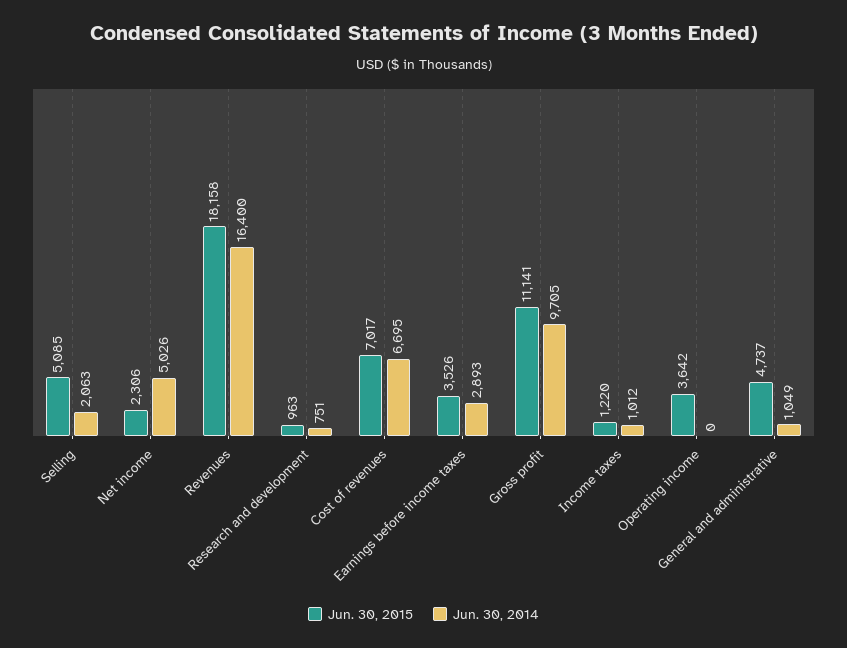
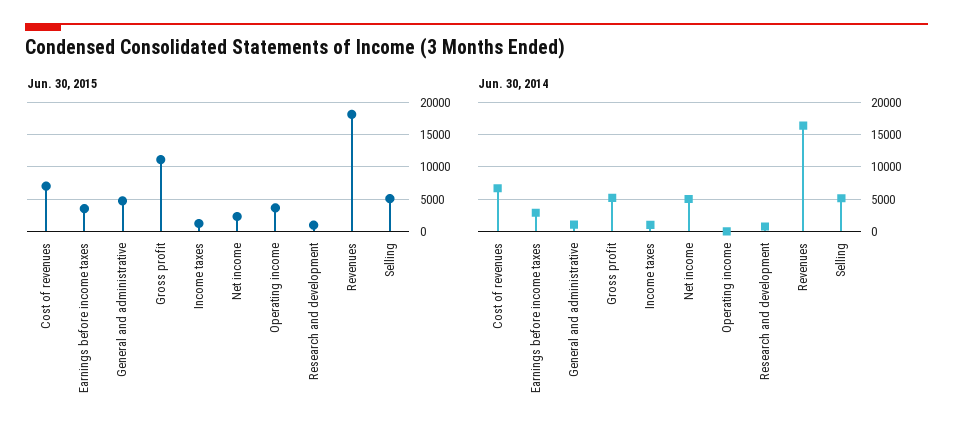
Jun. 30, 2014, Selling: 2063 -> 5000
Jun. 30, 2014, Gross profit: 9705 -> 5000

